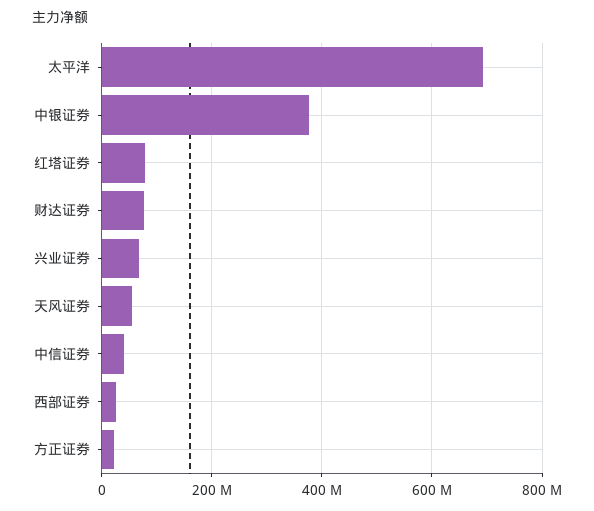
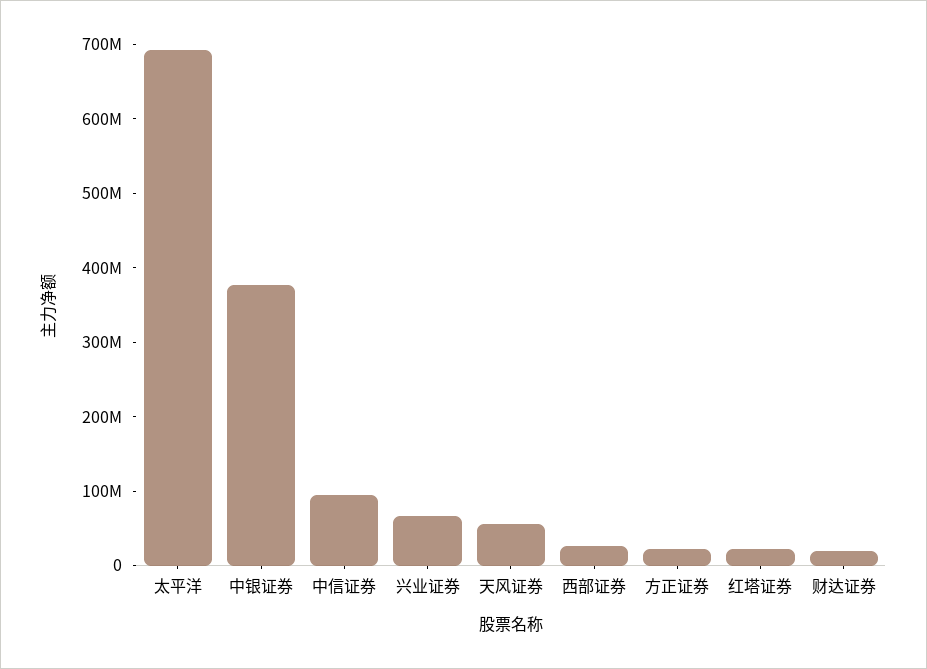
红塔证券: 80000000 -> 20000000
财达证券: 80000000 -> 20000000
中信证券: 40000000 -> 100000000

